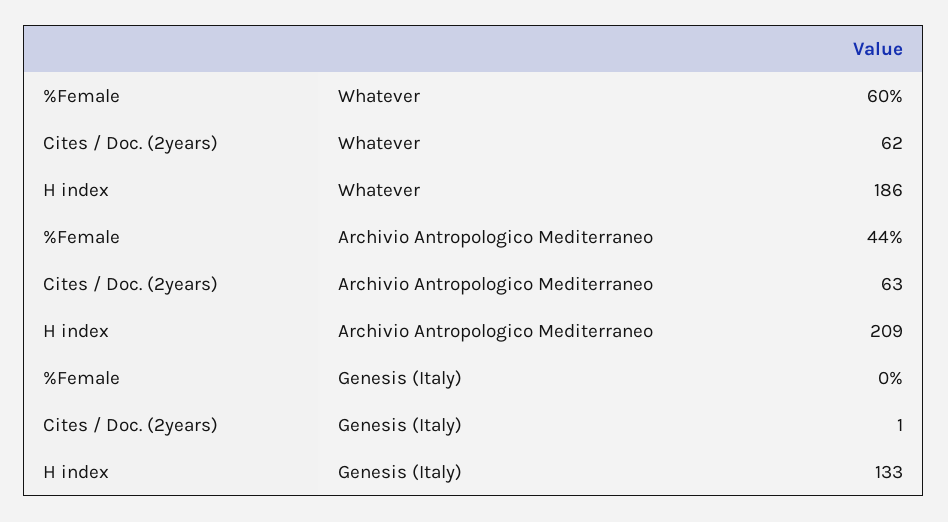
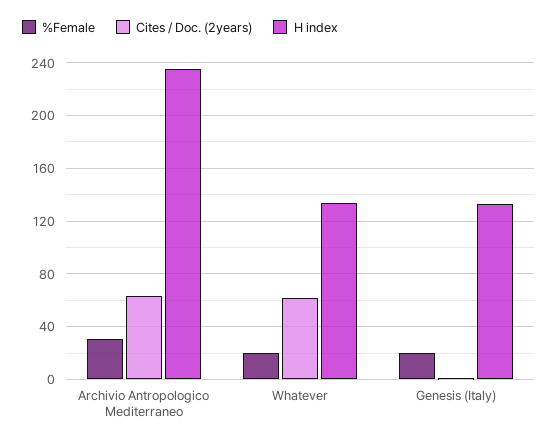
%Female, Whatever: 60 -> 20
H index, Whatever: 186 -> 135
%Female, Archivio Antropologico Mediterraneo: 44 -> 30
H index, Archivio Antropologico Mediterraneo: 209 -> 235
%Female, Genesis (Italy): 0 -> 20

